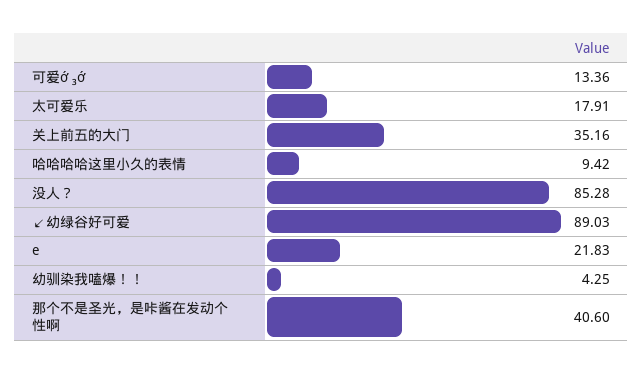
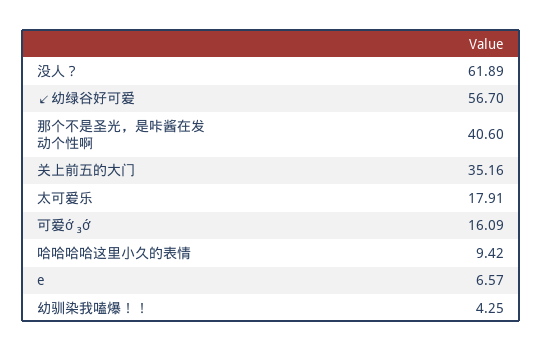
可爱ớ ₃ờ: 13.36 -> 16.09
没人？: 85.28 -> 61.89
↙幼绿谷好可爱: 89.03 -> 56.7
e: 21.83 -> 6.57

